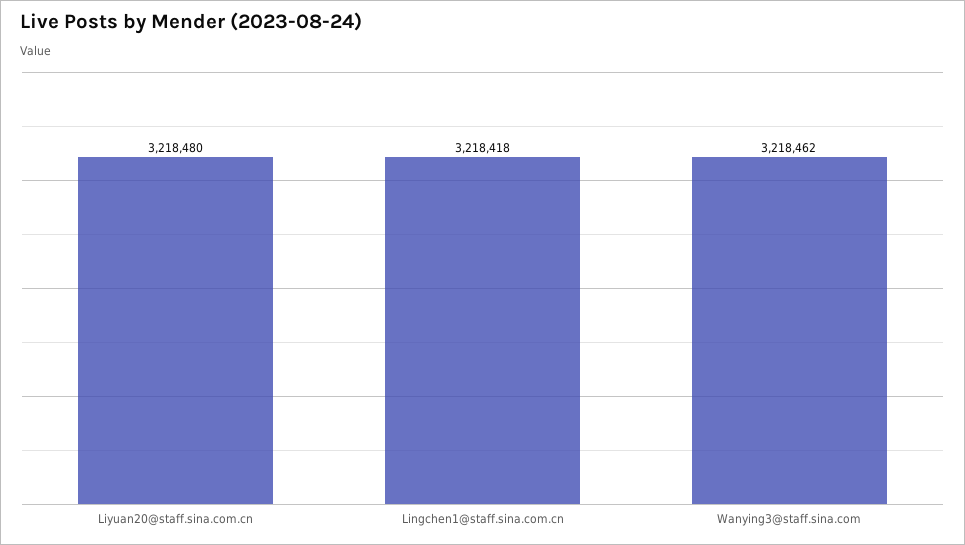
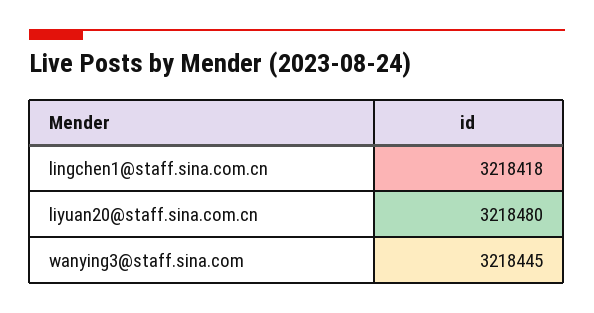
Wanying3@staff.sina.com: 3218462 -> 3218445

